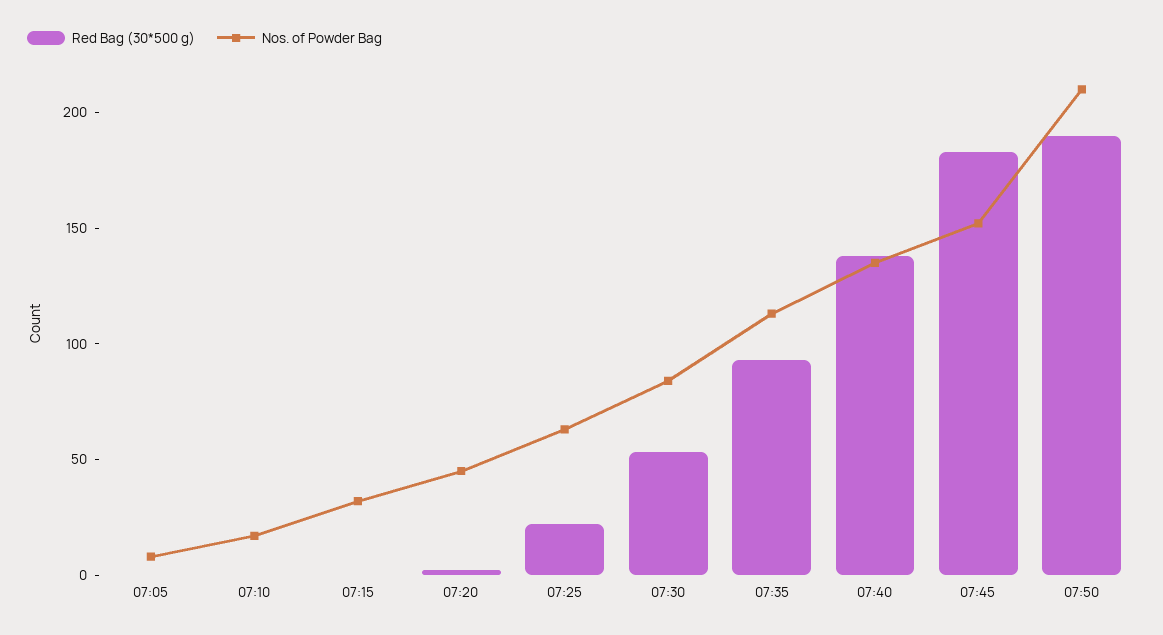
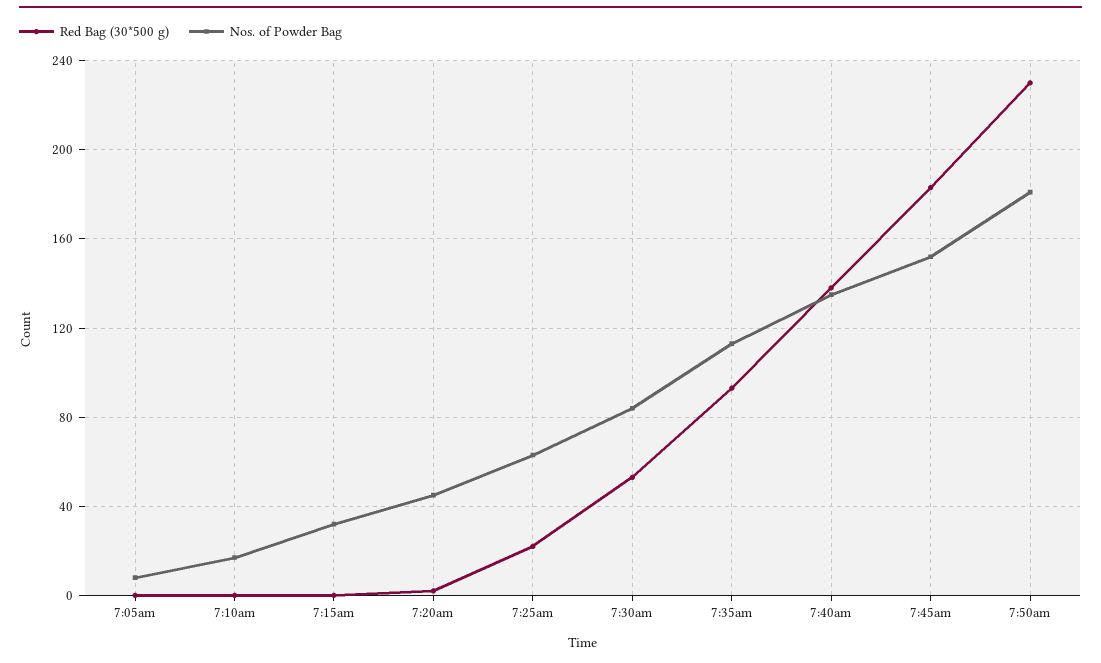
Red Bag (30*500 g), 07:50: 190 -> 230
Nos. of Powder Bag, 07:50: 210 -> 180

